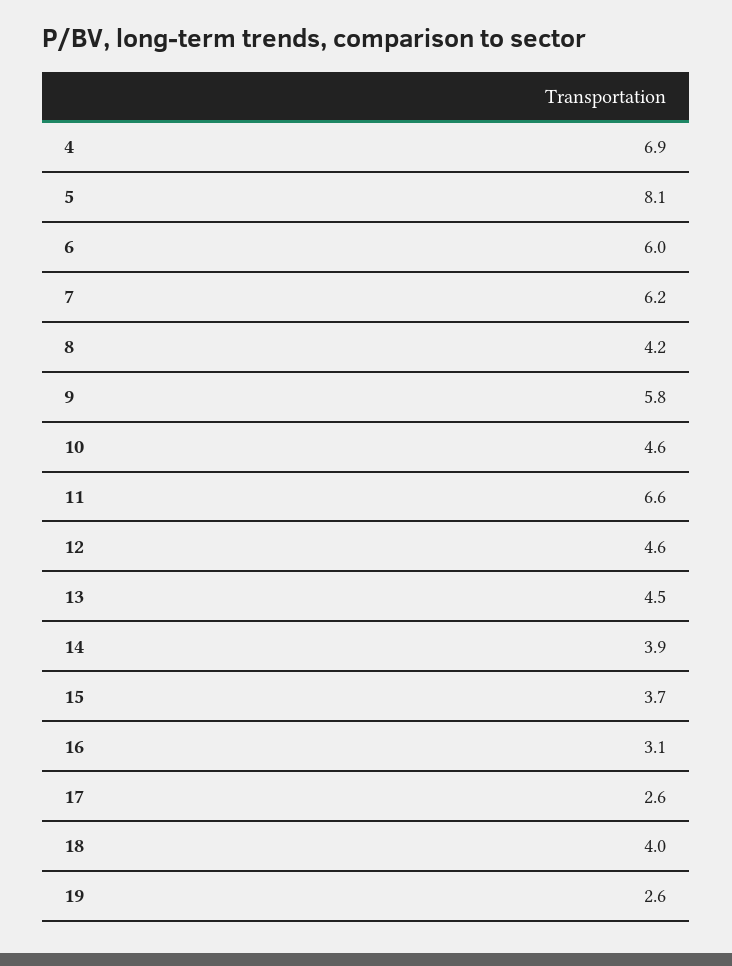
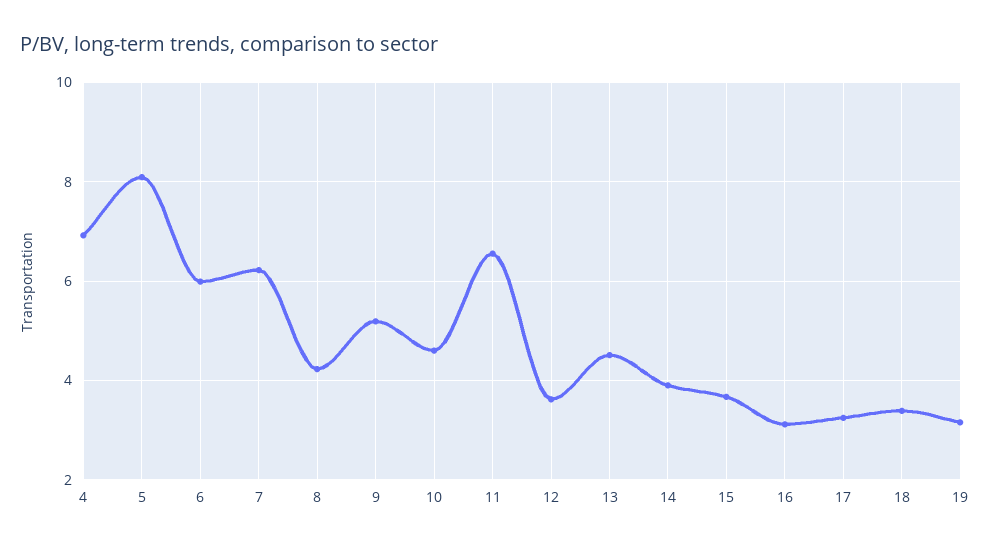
9: 5.8 -> 5.2
12: 4.6 -> 3.6
17: 2.6 -> 3.2
18: 4 -> 3.4
19: 2.6 -> 3.2

